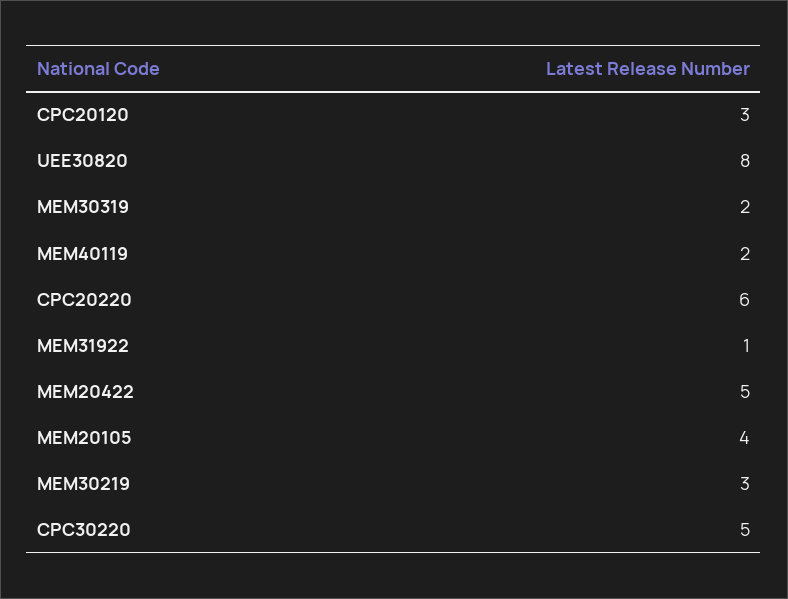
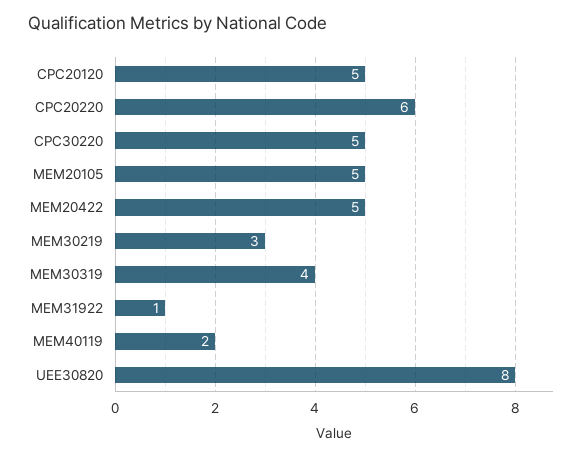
CPC20120: 3 -> 5
MEM30319: 2 -> 4
MEM20105: 4 -> 5

